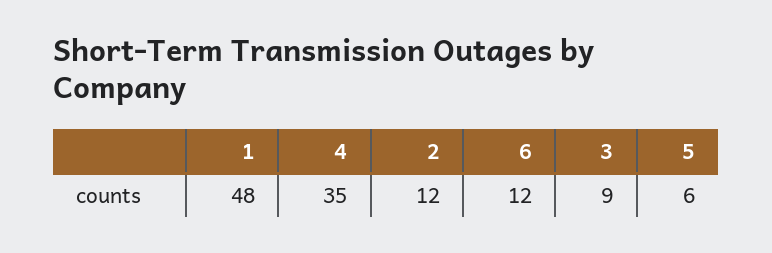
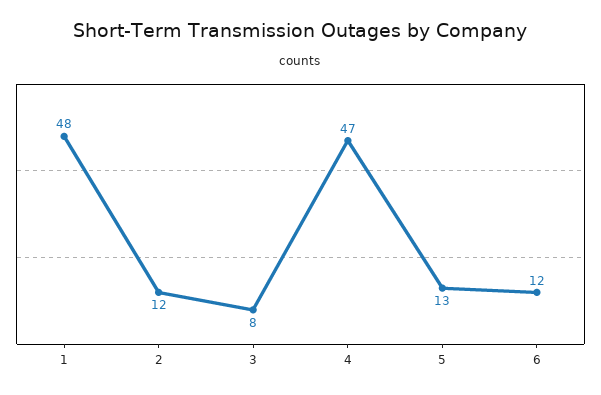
4: 35 -> 47
3: 9 -> 8
5: 6 -> 13

